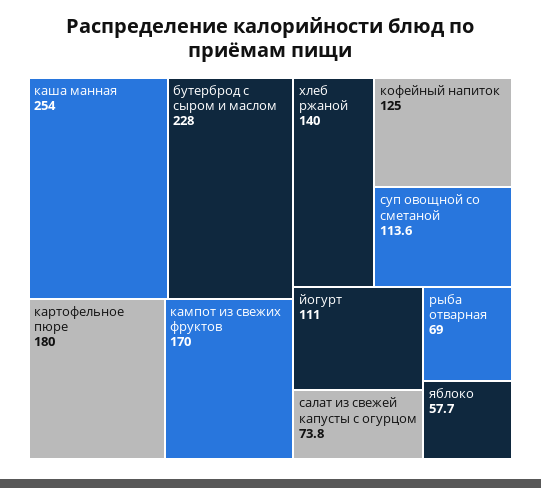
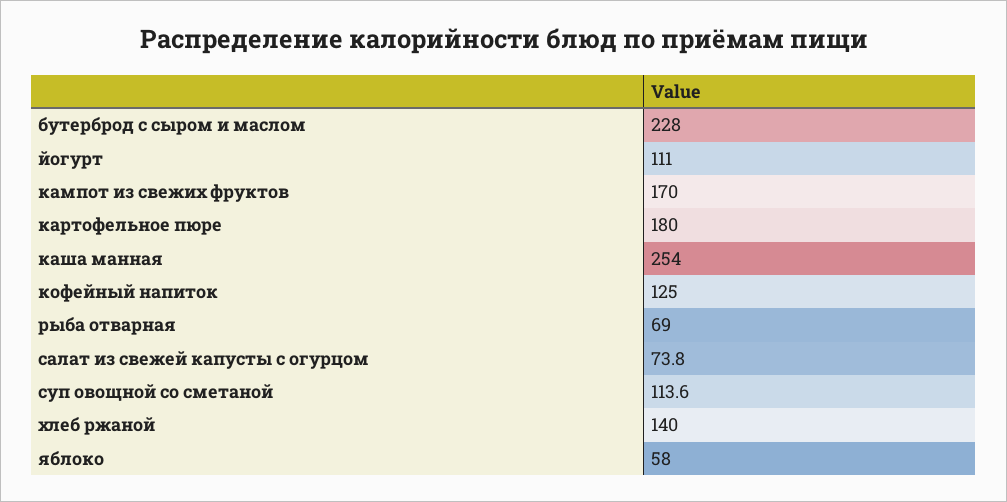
яблоко: 57.7 -> 58

